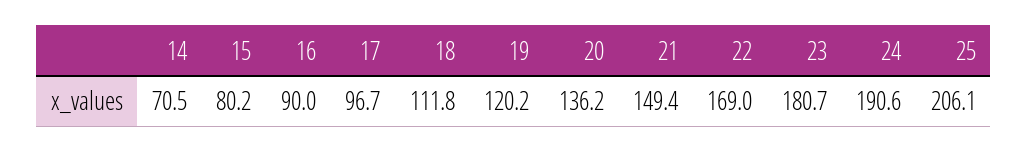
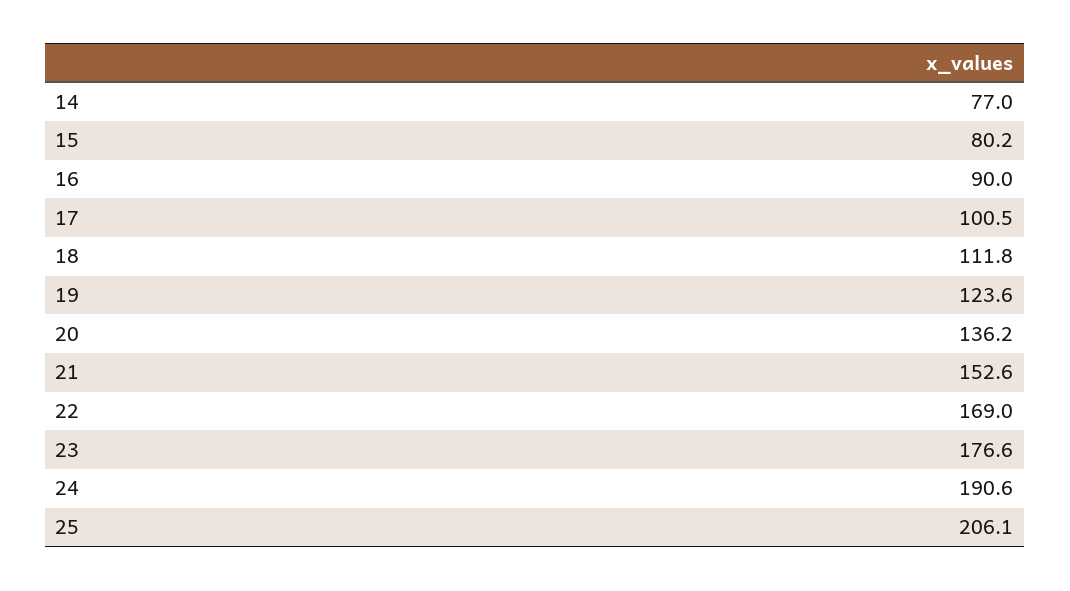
14: 70.5 -> 77
17: 96.7 -> 100.5
19: 120.2 -> 123.6
21: 149.4 -> 152.6
23: 180.7 -> 176.6

